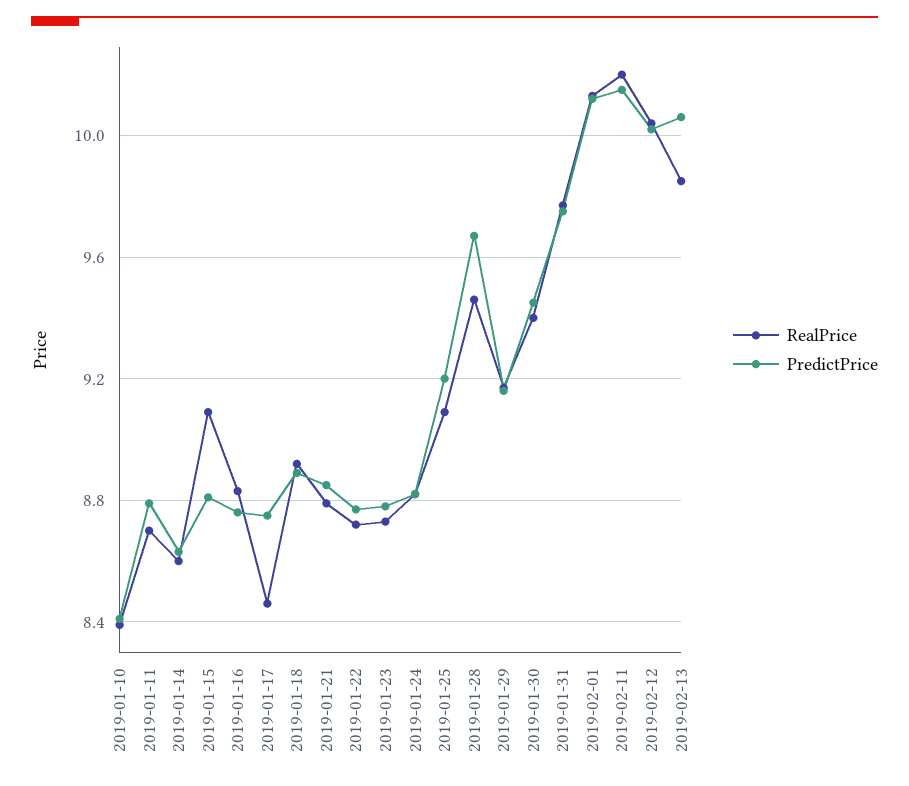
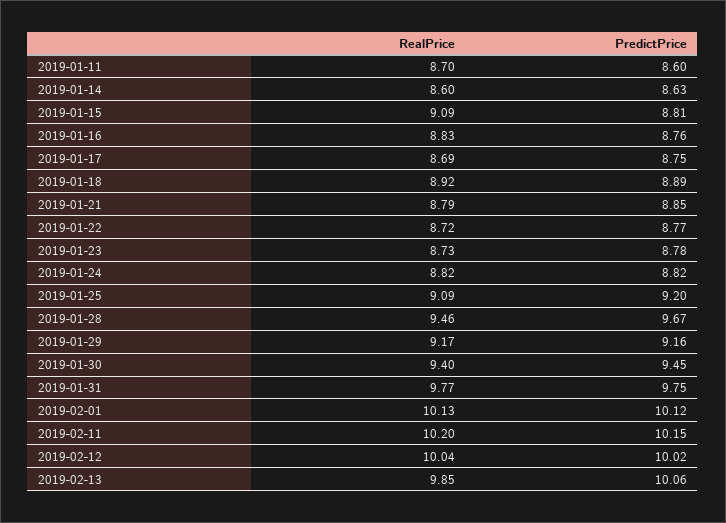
RealPrice, 2019-01-10: 8.4 -> none
PredictPrice, 2019-01-10: 8.4 -> none
PredictPrice, 2019-01-11: 8.8 -> 8.6
RealPrice, 2019-01-17: 8.45 -> 8.69

